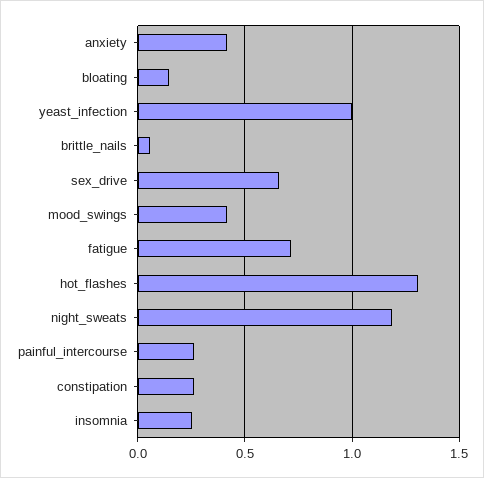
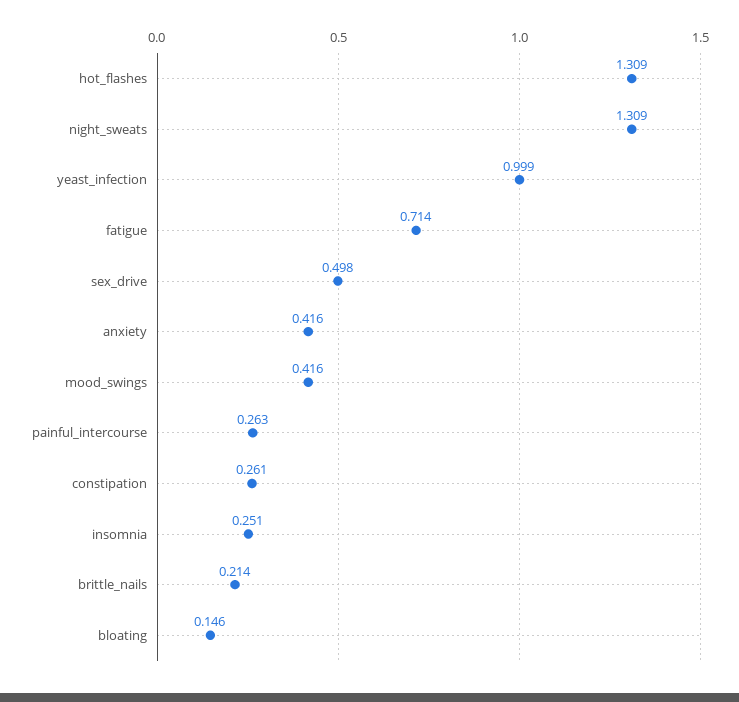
brittle_nails: 0.05 -> 0.214
sex_drive: 0.65 -> 0.498
night_sweats: 1.2 -> 1.309

